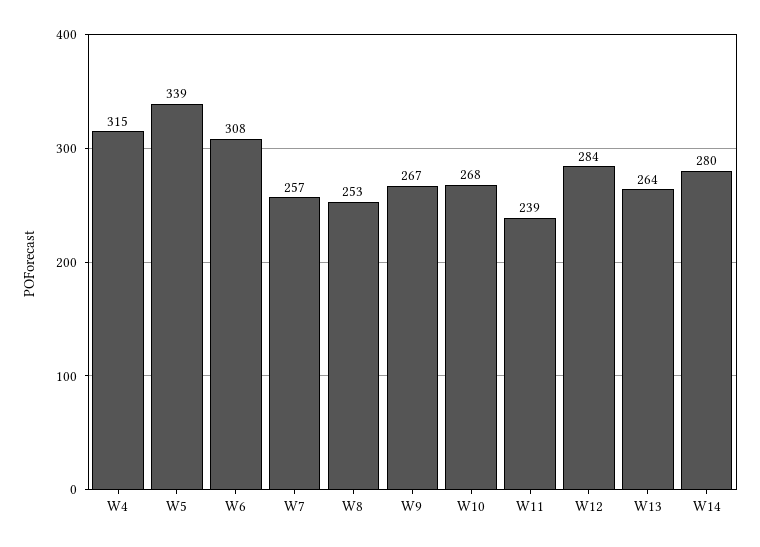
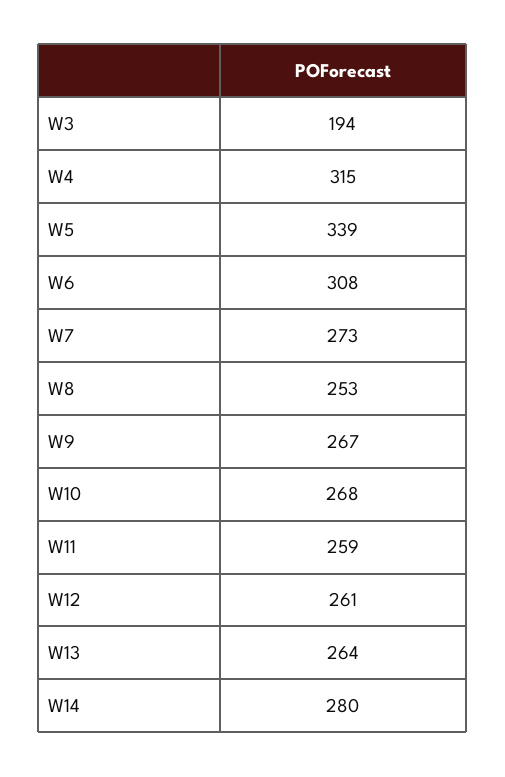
W7: 257 -> 273
W11: 239 -> 259
W12: 284 -> 261
W3: none -> 194

